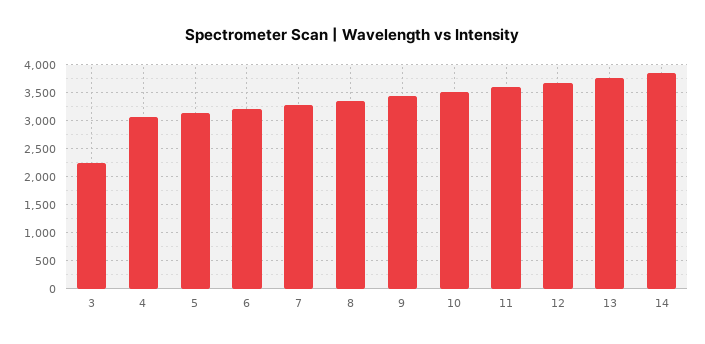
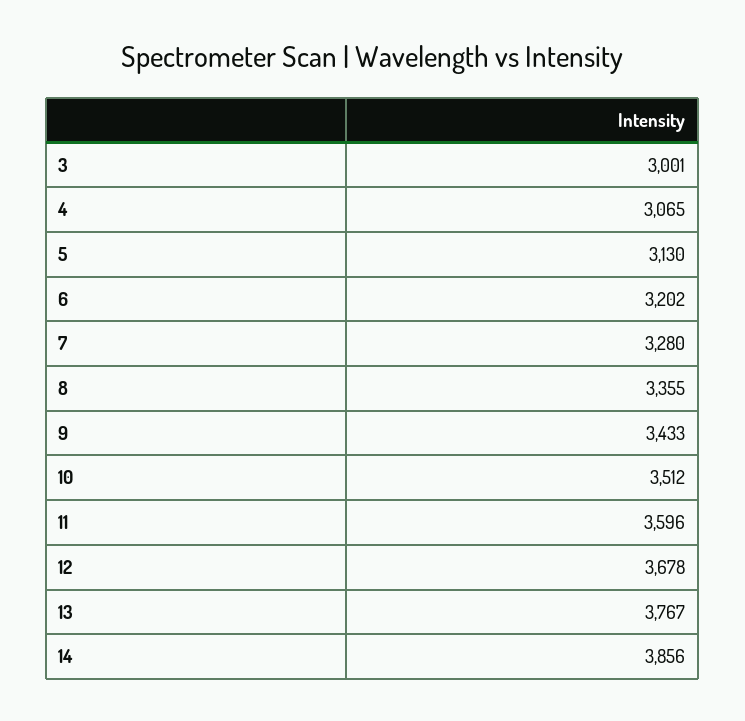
3: 2250 -> 3001

